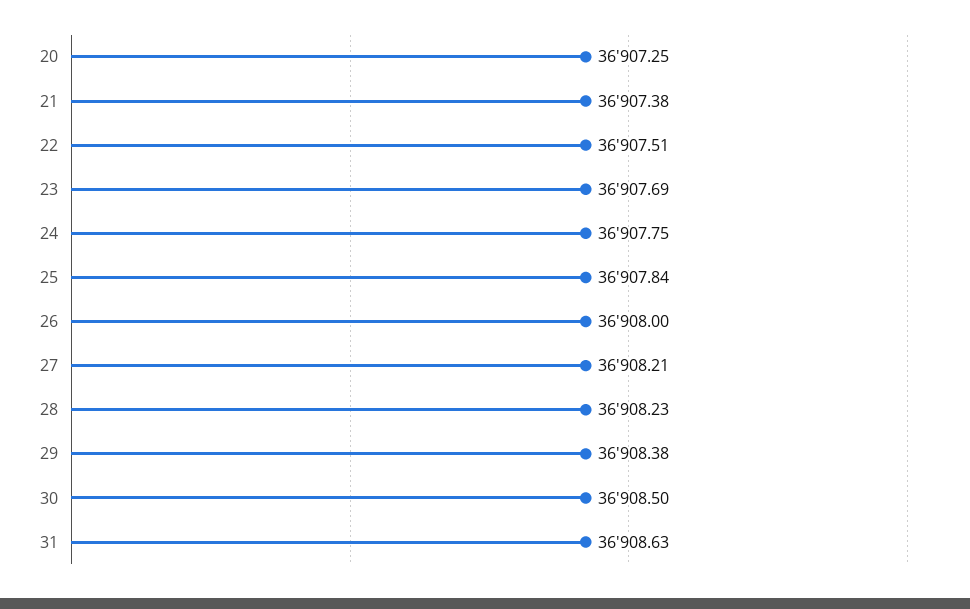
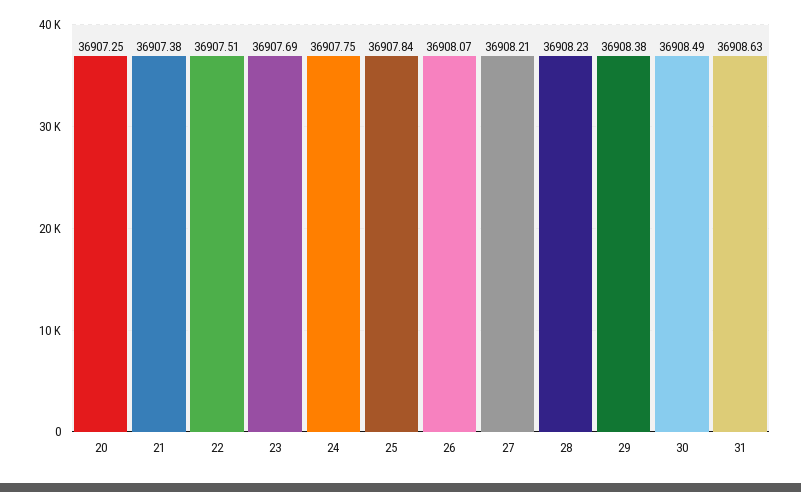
26: 36908 -> 36908.07
30: 36908.5 -> 36908.49

